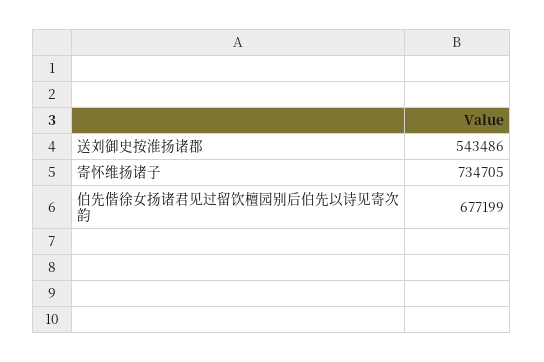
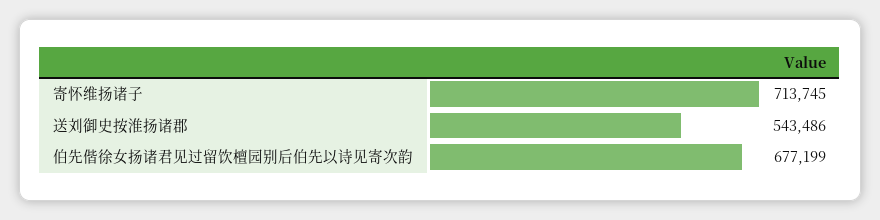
寄怀维扬诸子: 734705 -> 713745

